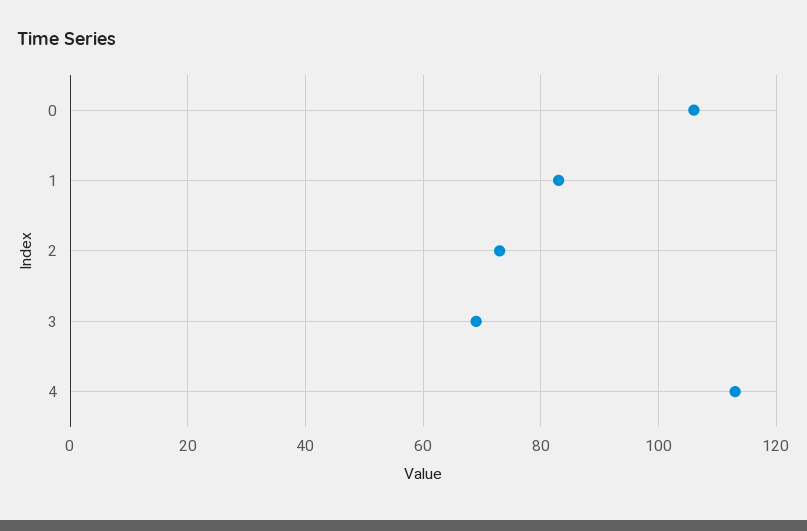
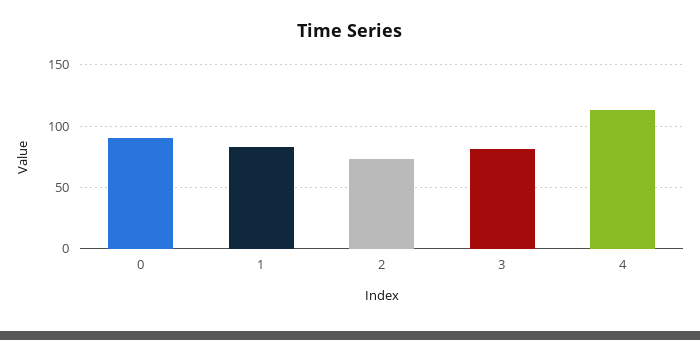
0: 105 -> 90
3: 70 -> 80

